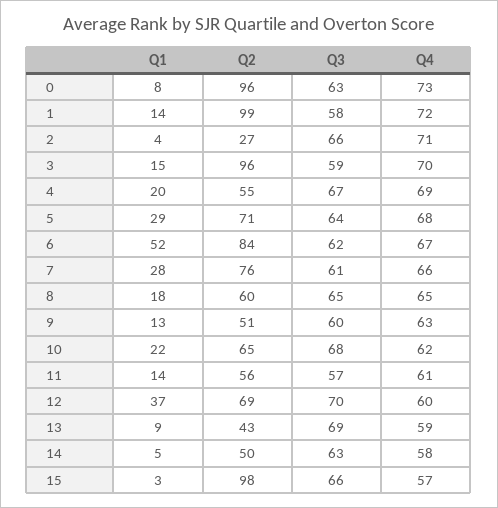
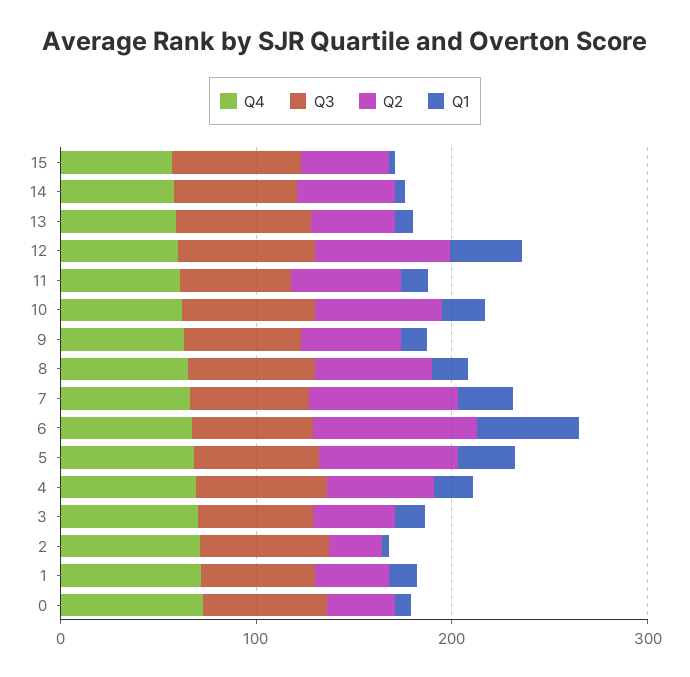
Q2, 0: 96 -> 40
Q2, 1: 99 -> 40
Q2, 3: 96 -> 40
Q2, 15: 98 -> 40

